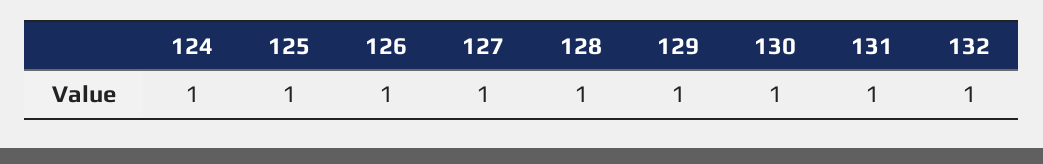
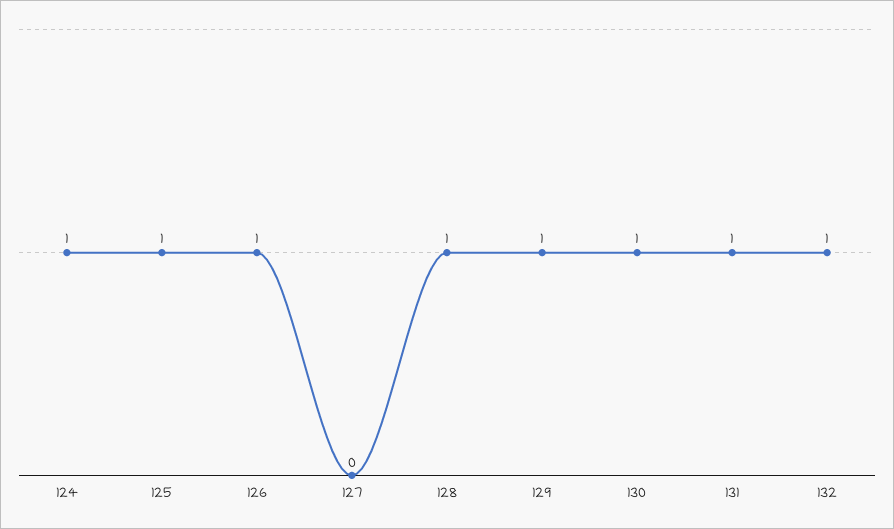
127: 1 -> 0

